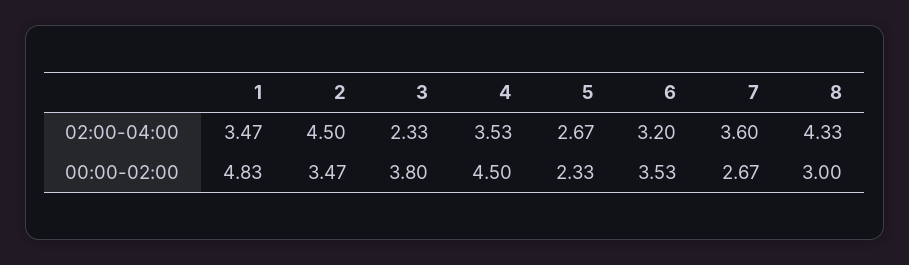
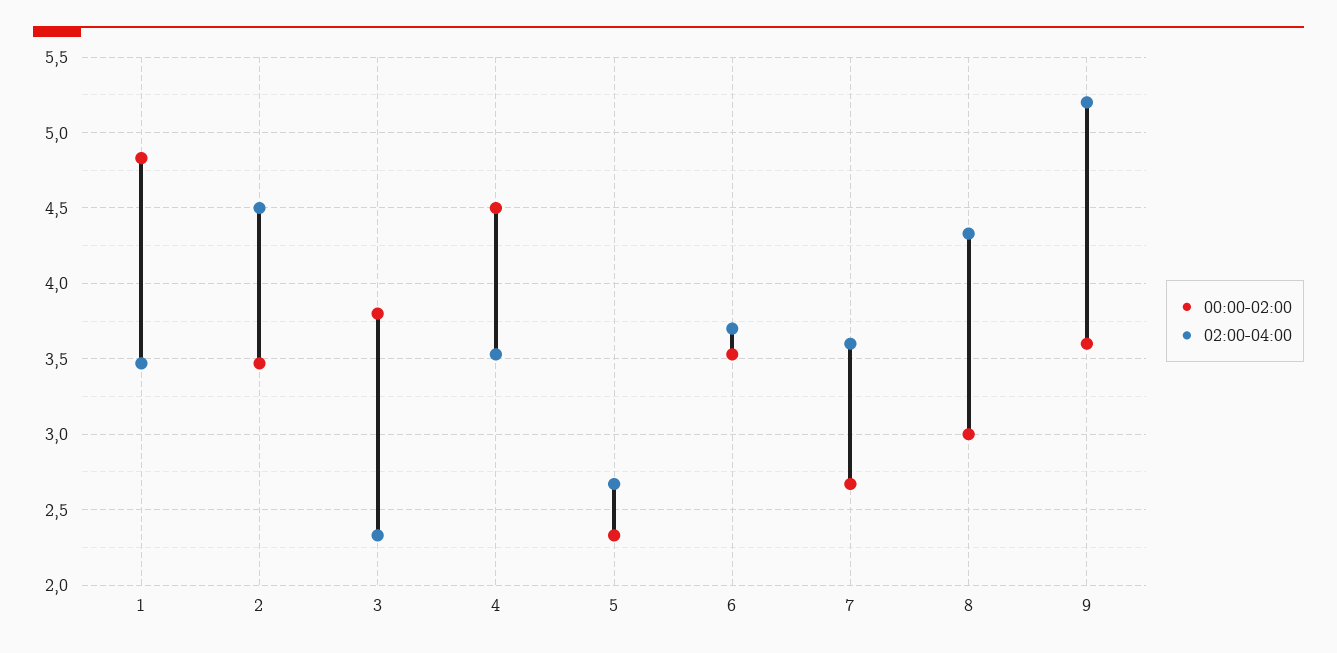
02:00-04:00, 6: 3.2 -> 3.7
00:00-02:00, 9: none -> 3.6
02:00-04:00, 9: none -> 5.2

